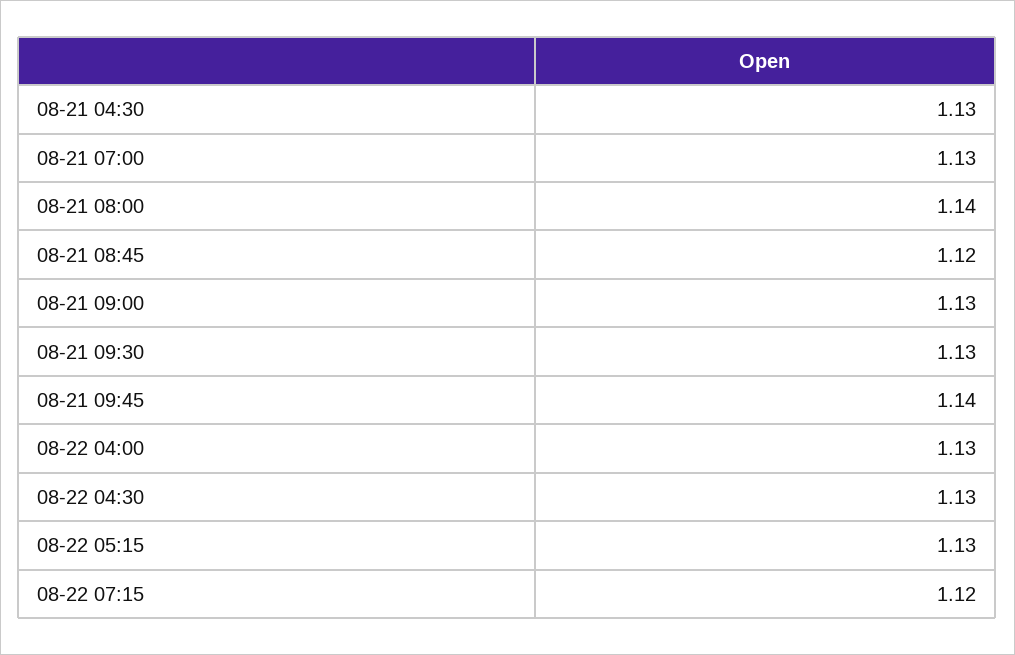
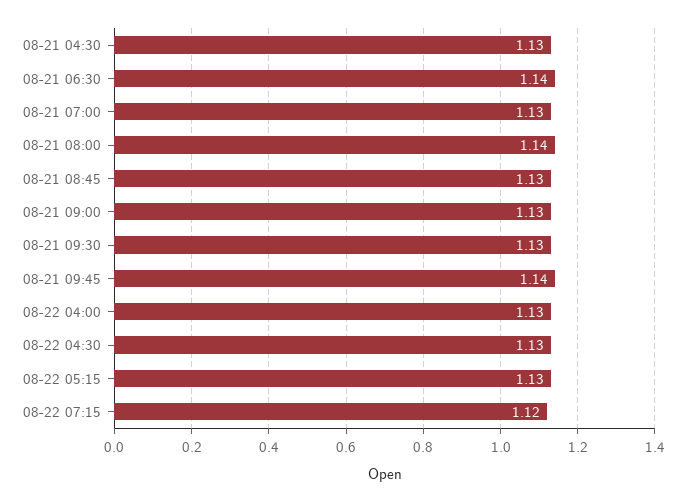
08-21 08:45: 1.12 -> 1.13
08-21 06:30: none -> 1.14

